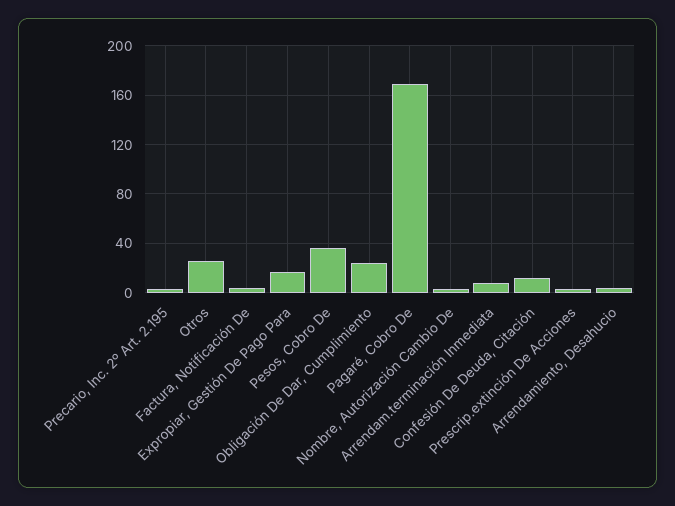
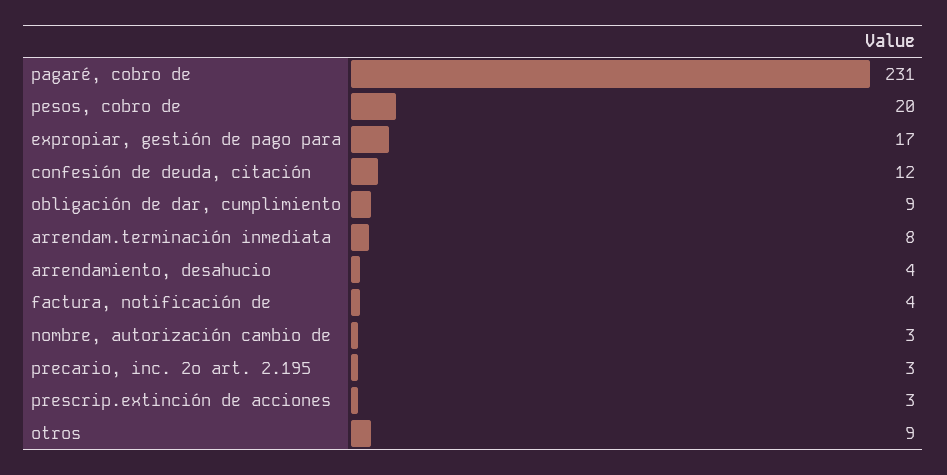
Otros: 25 -> 9
Pesos, Cobro De: 35 -> 20
Obligación De Dar, Cumplimiento: 25 -> 9
Pagaré, Cobro De: 170 -> 231

